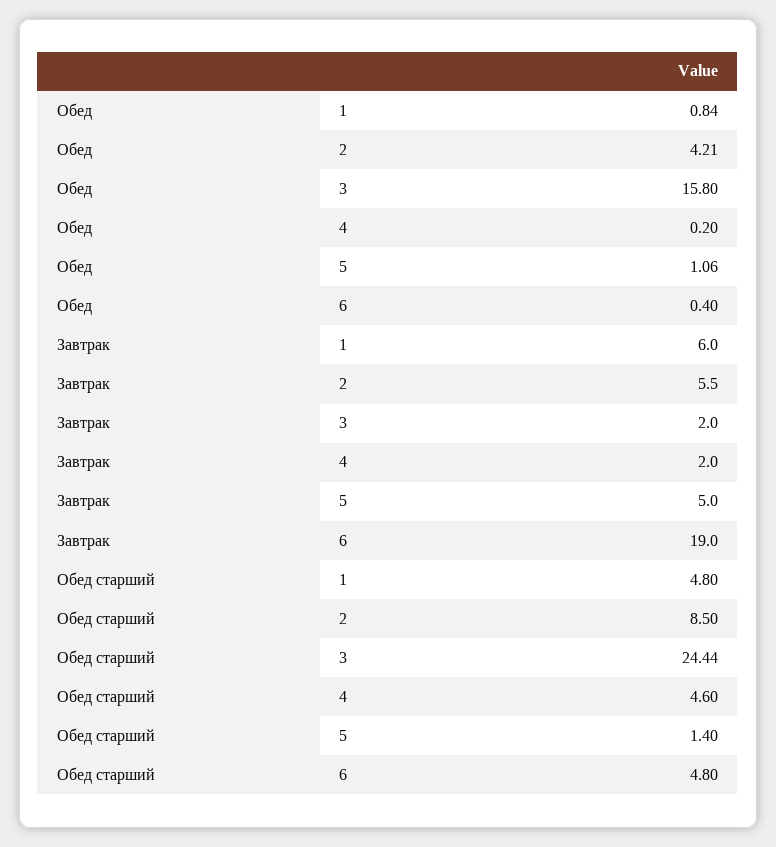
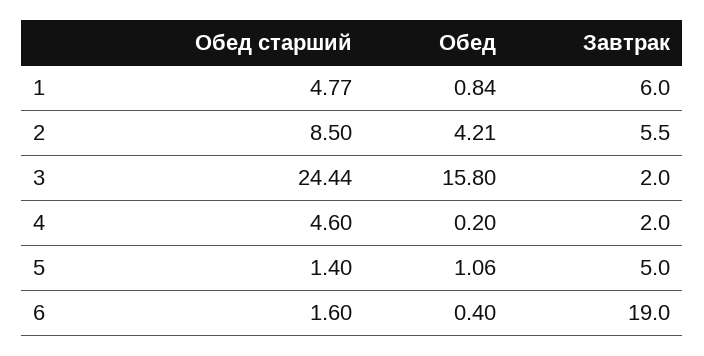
Обед старший, 1: 4.8 -> 4.77
Обед старший, 6: 4.8 -> 1.6

